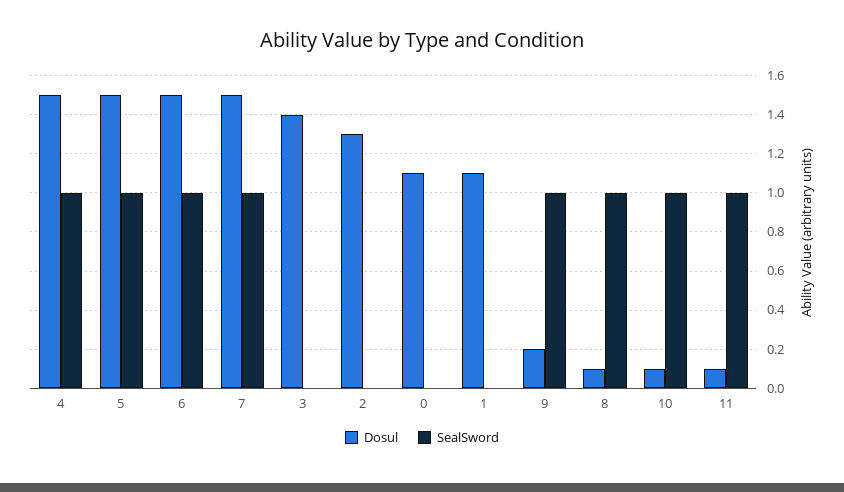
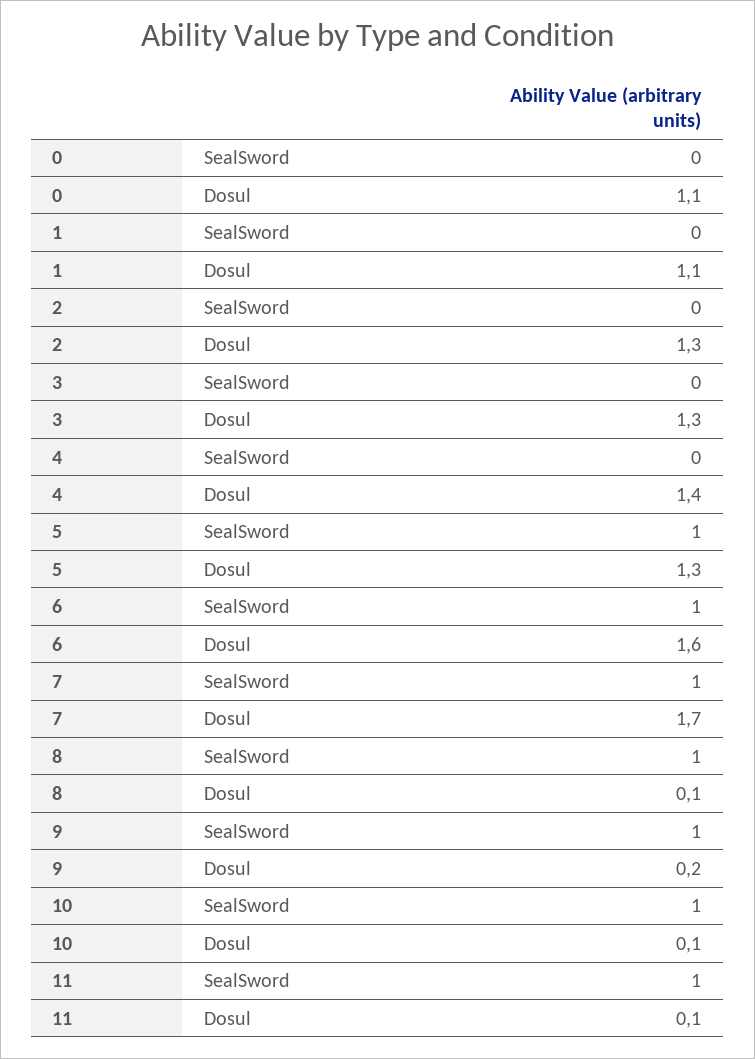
Dosul, 4: 1.5 -> 1.4
SealSword, 4: 1 -> 0
Dosul, 5: 1.5 -> 1.3
Dosul, 6: 1.5 -> 1.6
Dosul, 7: 1.5 -> 1.7
Dosul, 3: 1.4 -> 1.3

